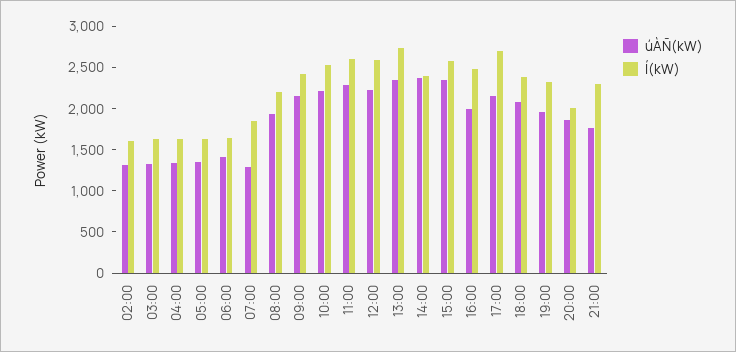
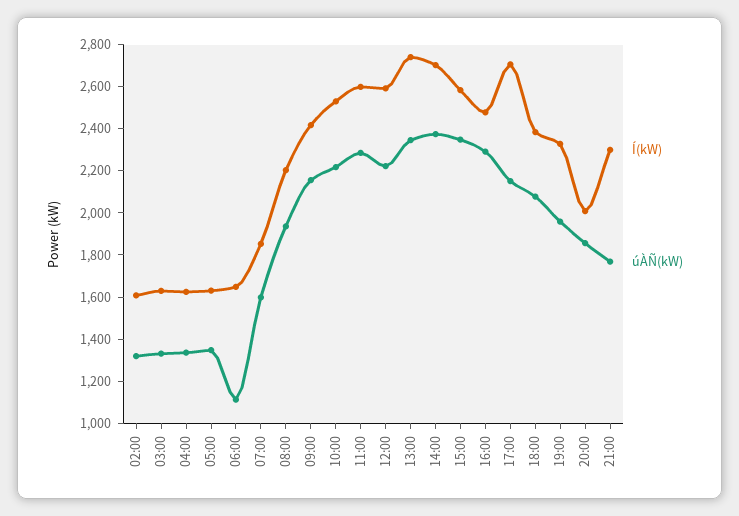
úÀÑ(kW), 06:00: 1400 -> 1100
úÀÑ(kW), 07:00: 1300 -> 1600
Í(kW), 14:00: 2400 -> 2700
úÀÑ(kW), 16:00: 2000 -> 2300

